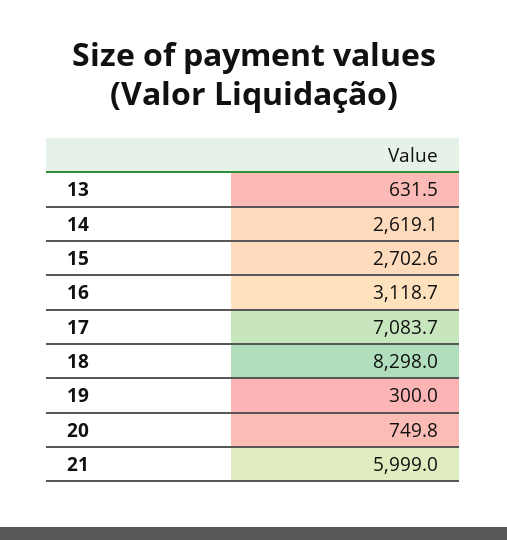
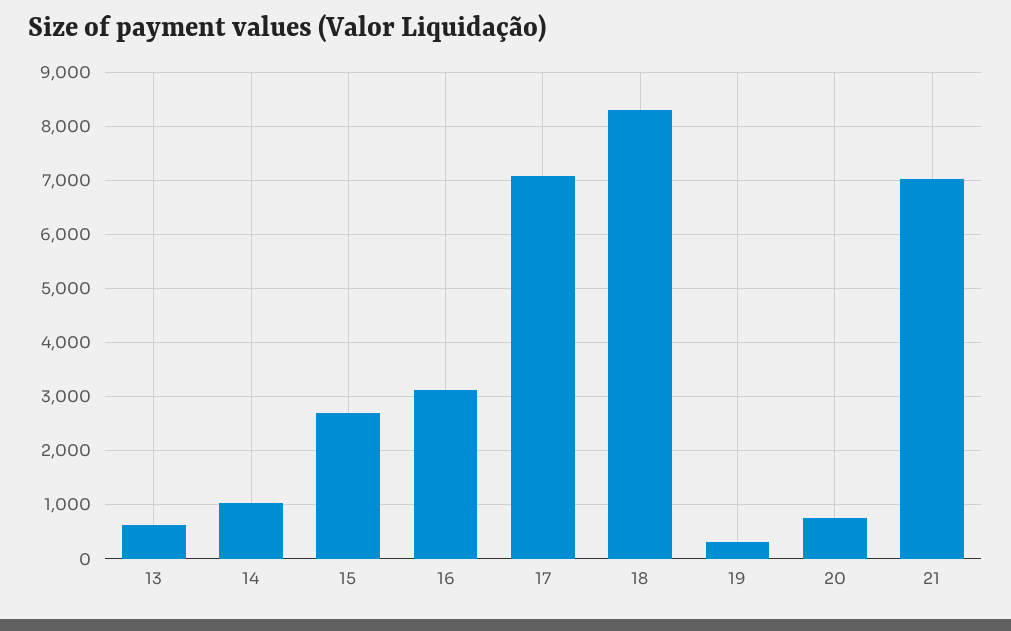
14: 2619.1 -> 1000
21: 5999 -> 7000

